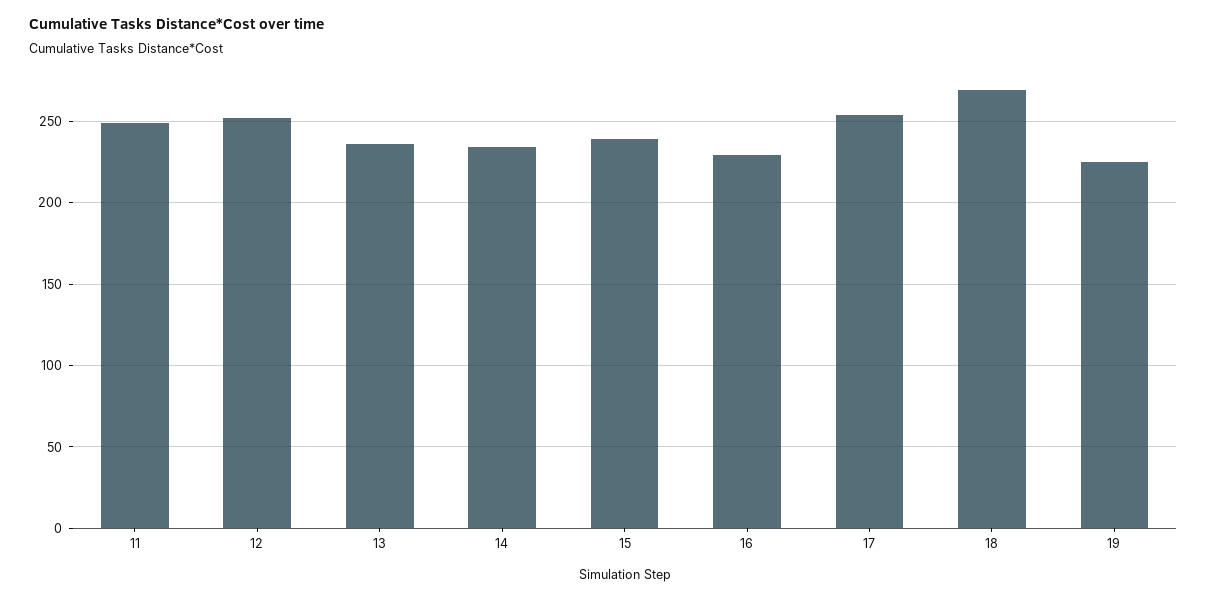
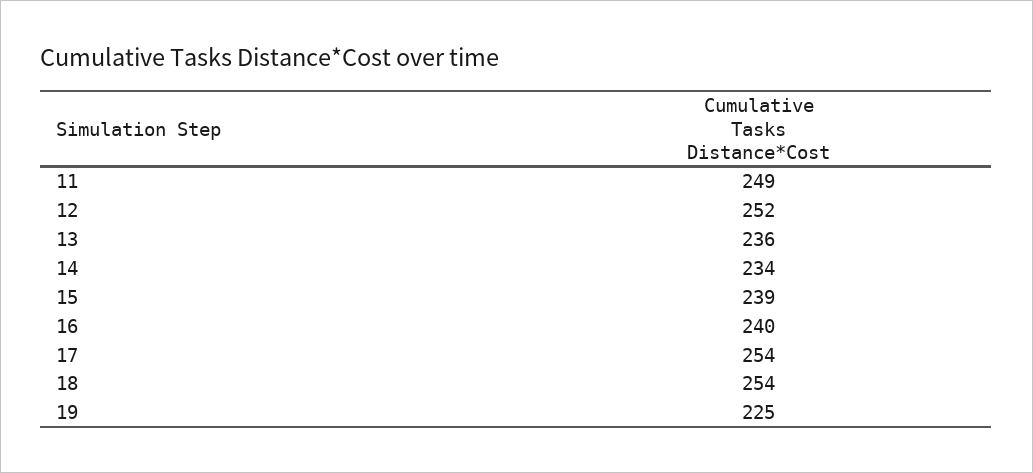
16: 230 -> 240
18: 270 -> 254

